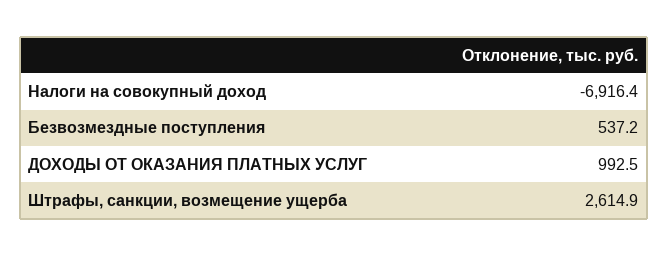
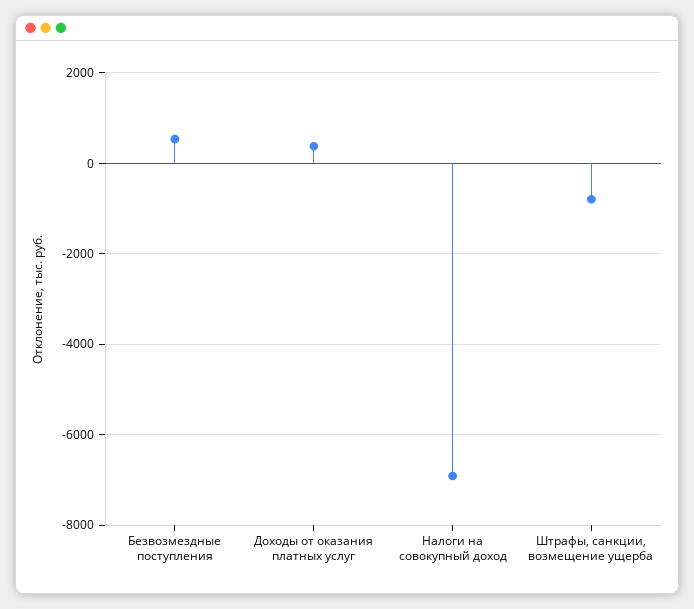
ДОХОДЫ ОТ ОКАЗАНИЯ ПЛАТНЫХ УСЛУГ: 992.5 -> 400
Штрафы, санкции, возмещение ущерба: 2614.9 -> -800

